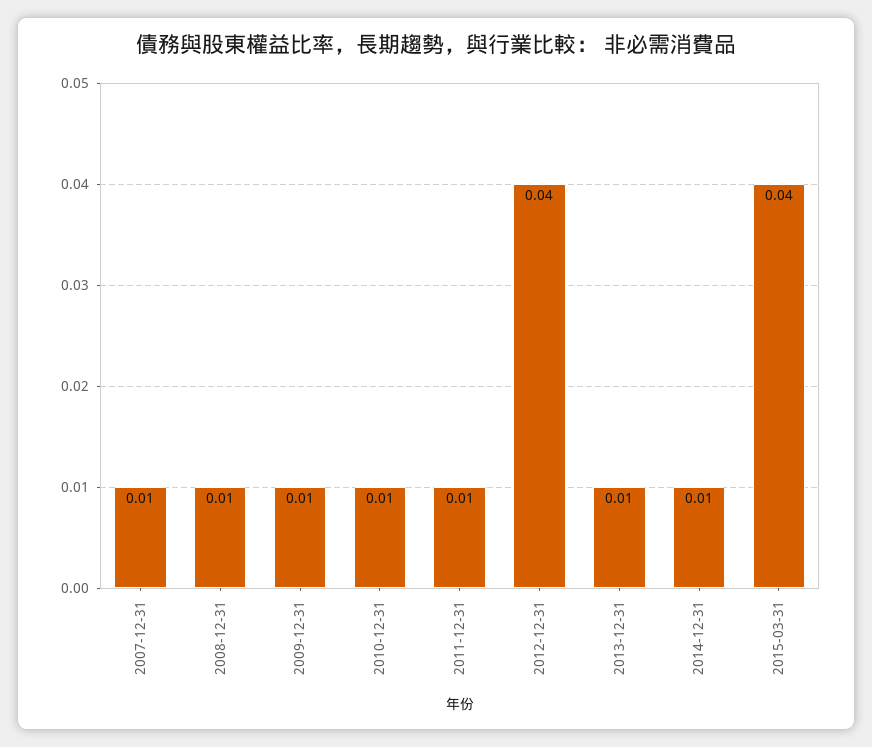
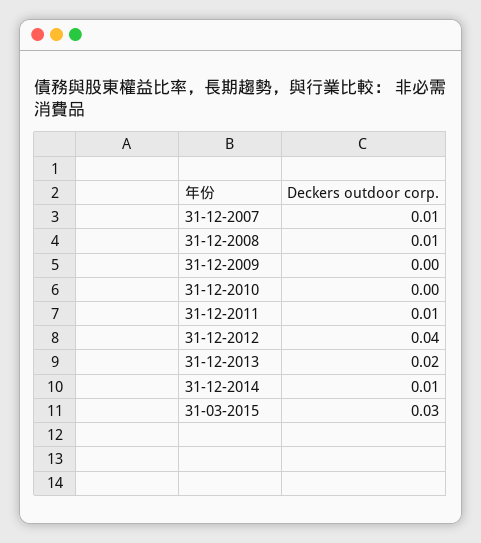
2009-12-31: 0.01 -> 0
2010-12-31: 0.01 -> 0
2013-12-31: 0.01 -> 0.02
2015-03-31: 0.04 -> 0.03

